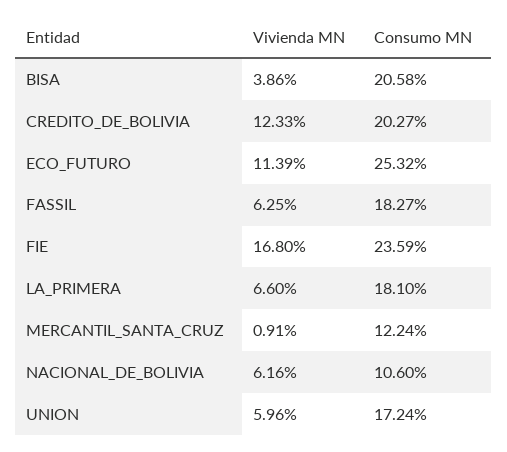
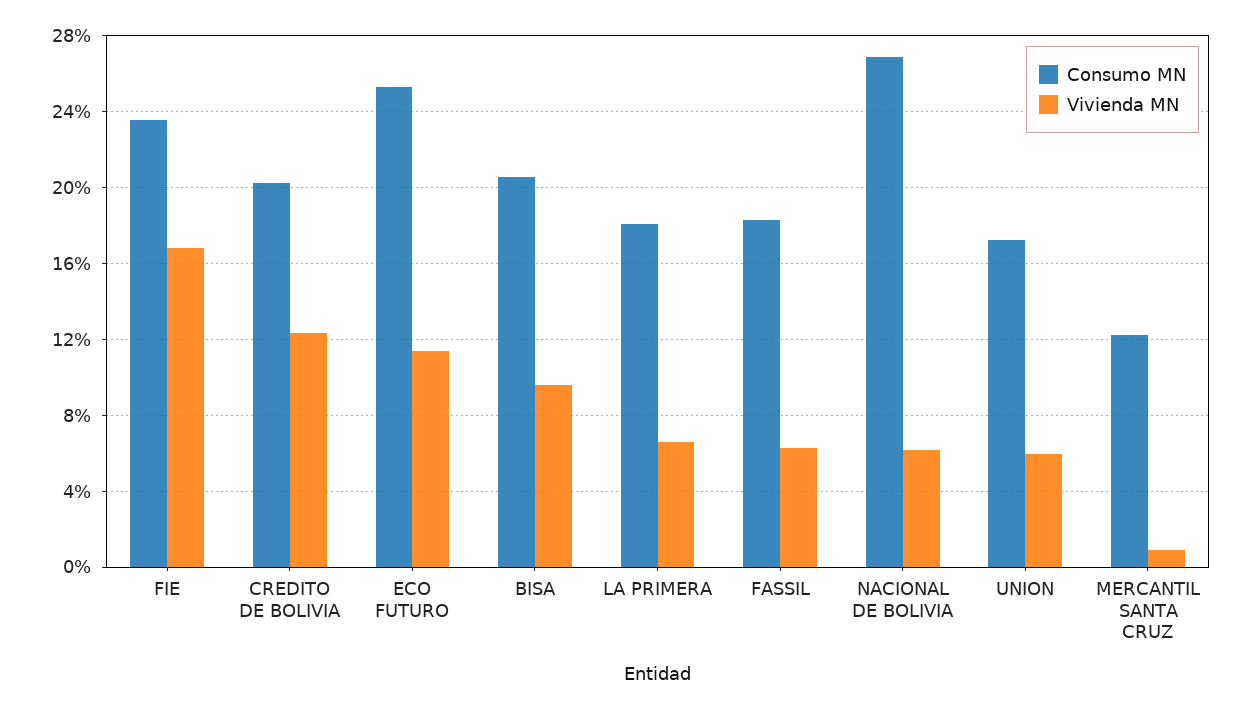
Vivienda MN, BISA: 3.86 -> 9.5
Consumo MN, NACIONAL_DE_BOLIVIA: 10.6 -> 27

